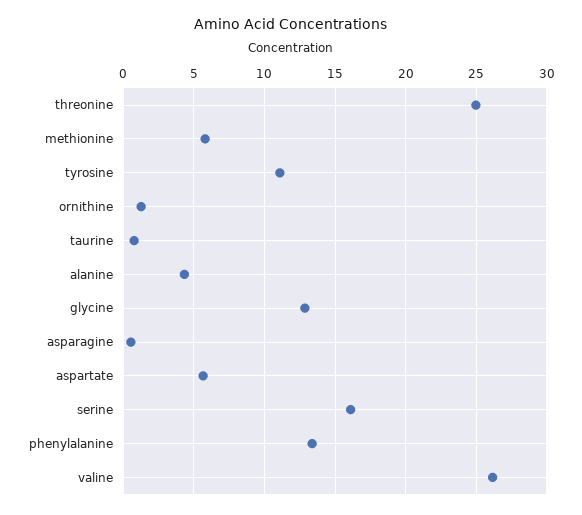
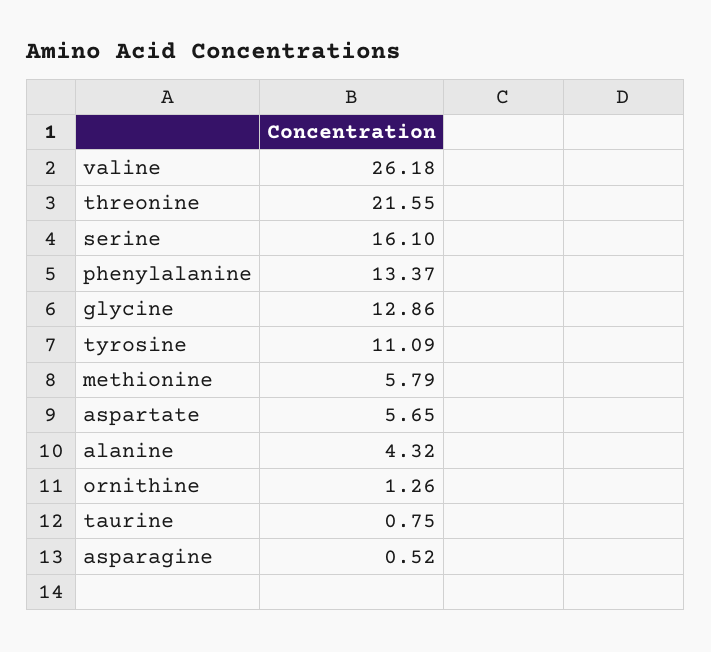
threonine: 25 -> 21.55

